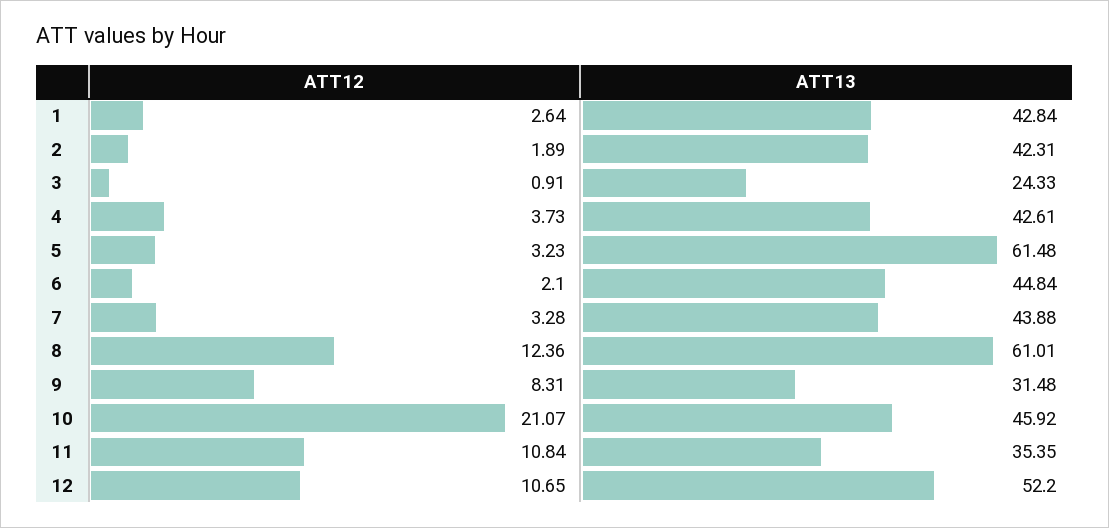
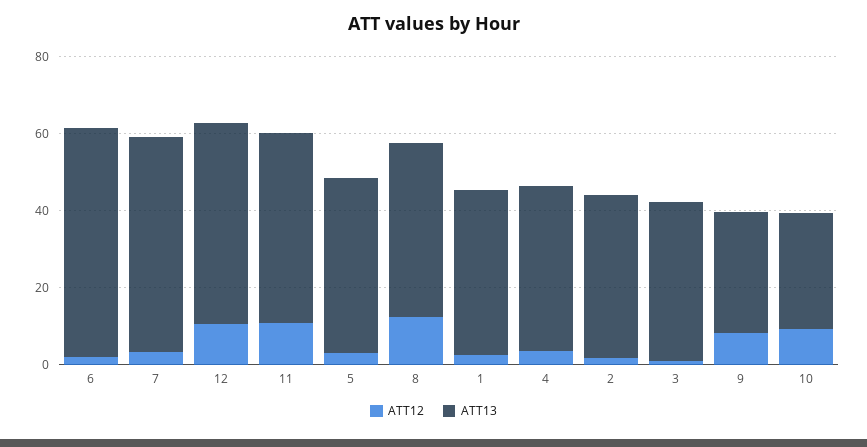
ATT13, 3: 24.33 -> 40
ATT13, 5: 61.48 -> 45
ATT13, 6: 44.84 -> 60
ATT13, 7: 43.88 -> 55
ATT13, 8: 61.01 -> 45
ATT12, 10: 21.07 -> 10
ATT13, 10: 45.92 -> 30
ATT13, 11: 35.35 -> 50

